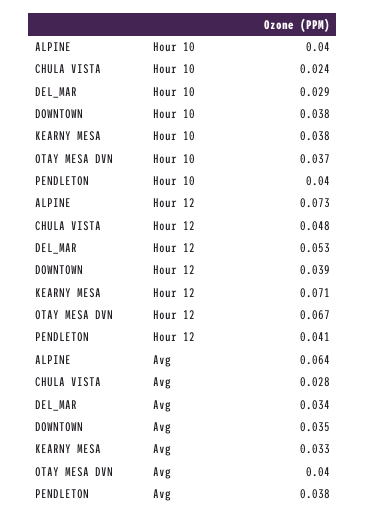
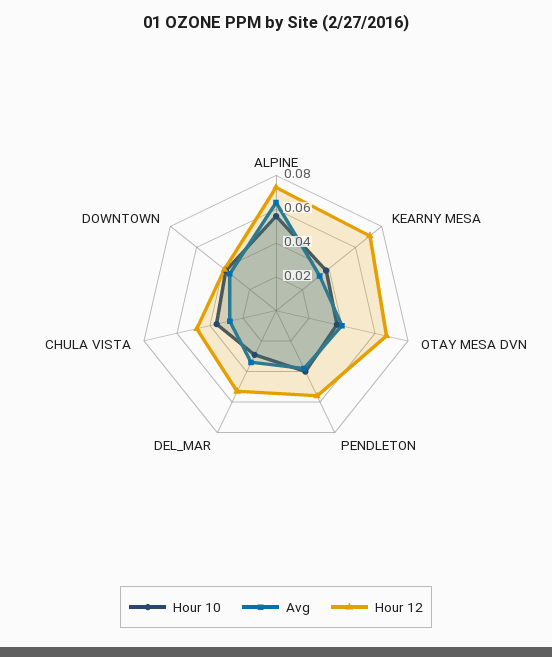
Hour 10, ALPINE: 0.04 -> 0.055
Hour 10, CHULA VISTA: 0.024 -> 0.035
Hour 12, PENDLETON: 0.041 -> 0.055

